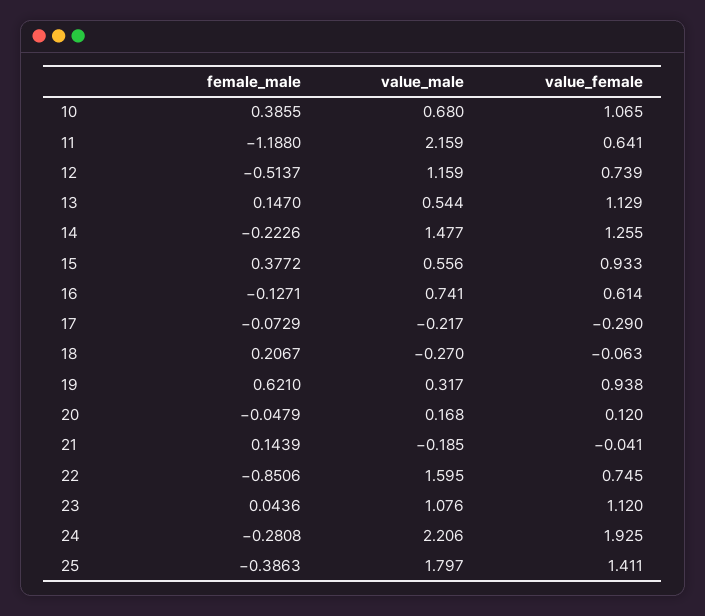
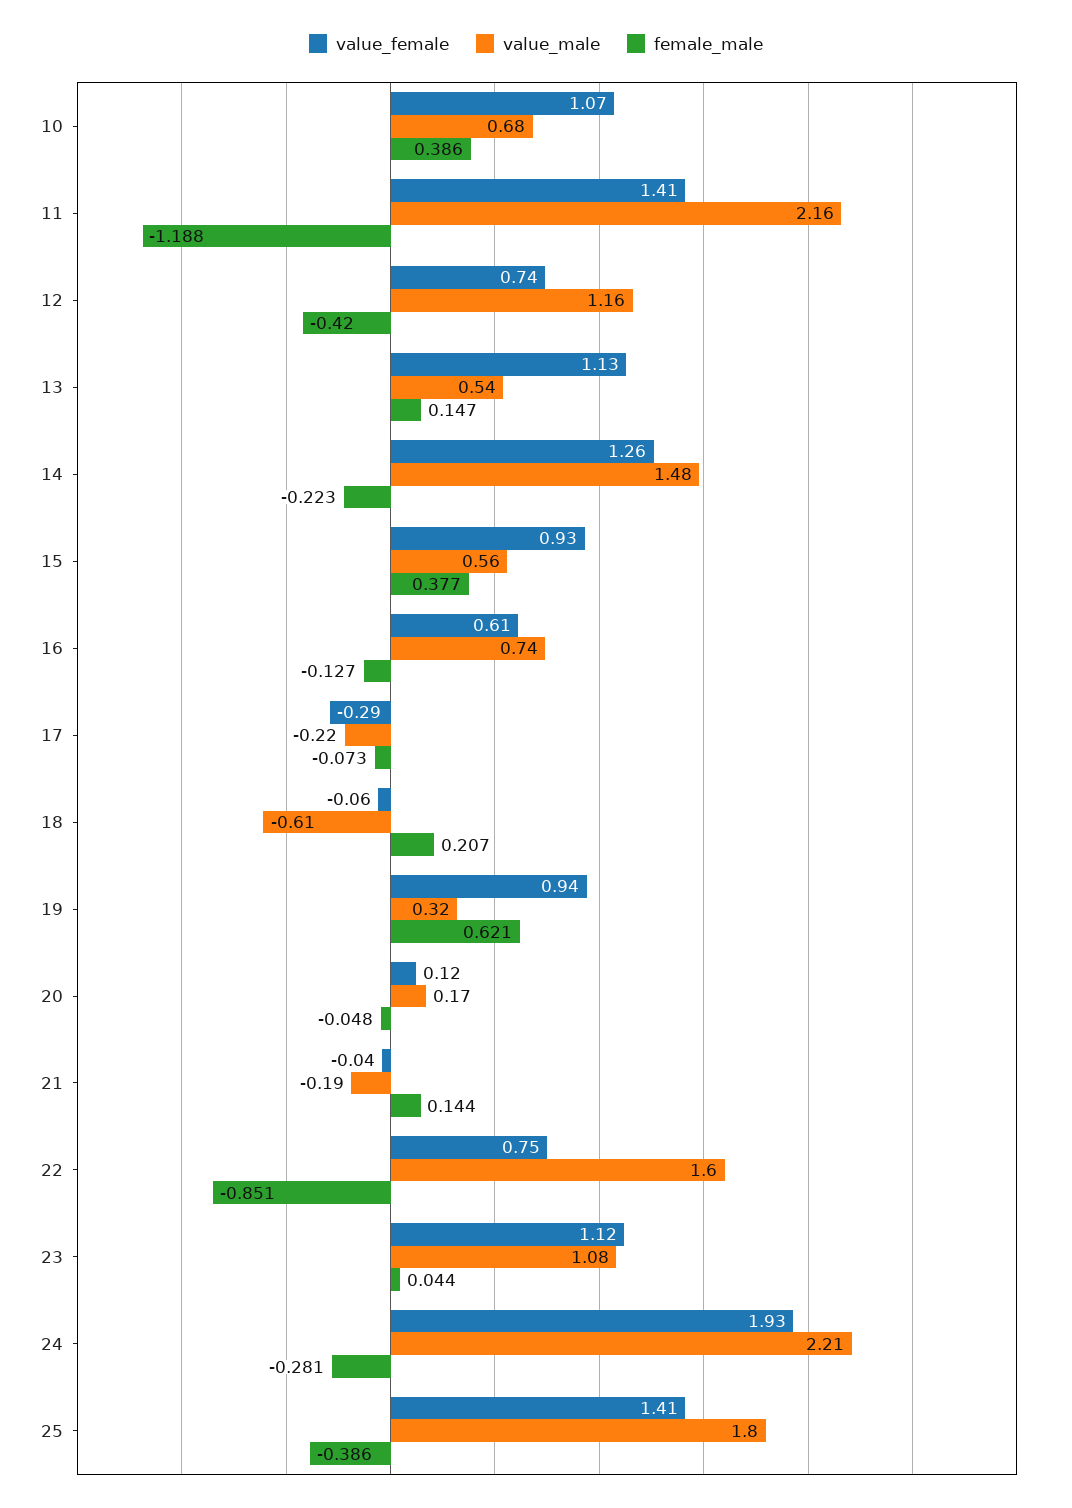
value_female, 11: 0.641 -> 1.41
female_male, 12: -0.5137 -> -0.42
value_male, 18: -0.27 -> -0.61

